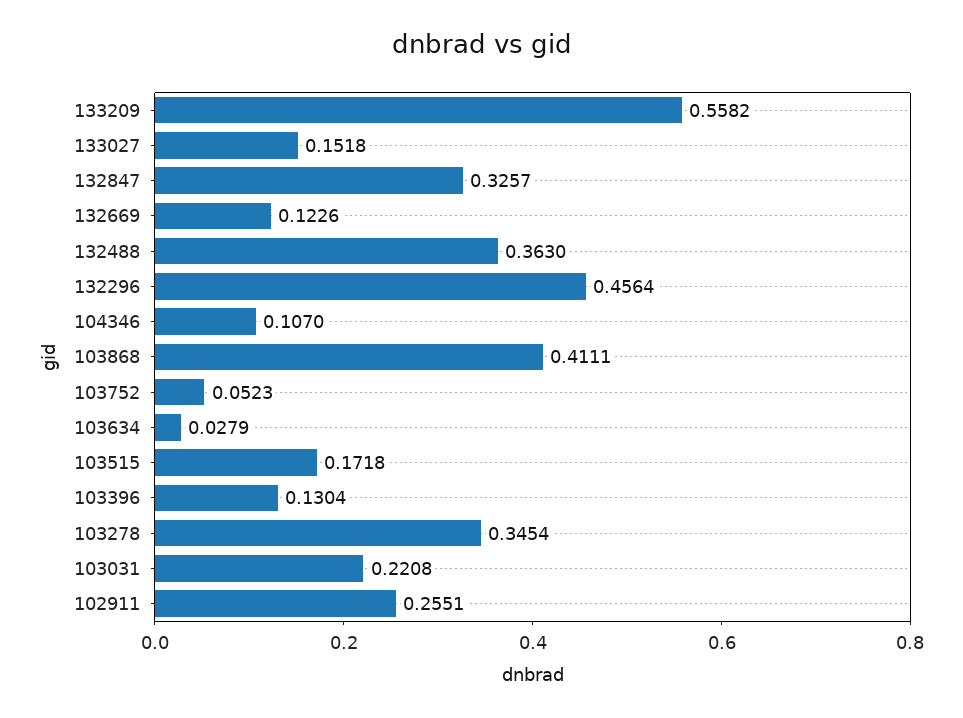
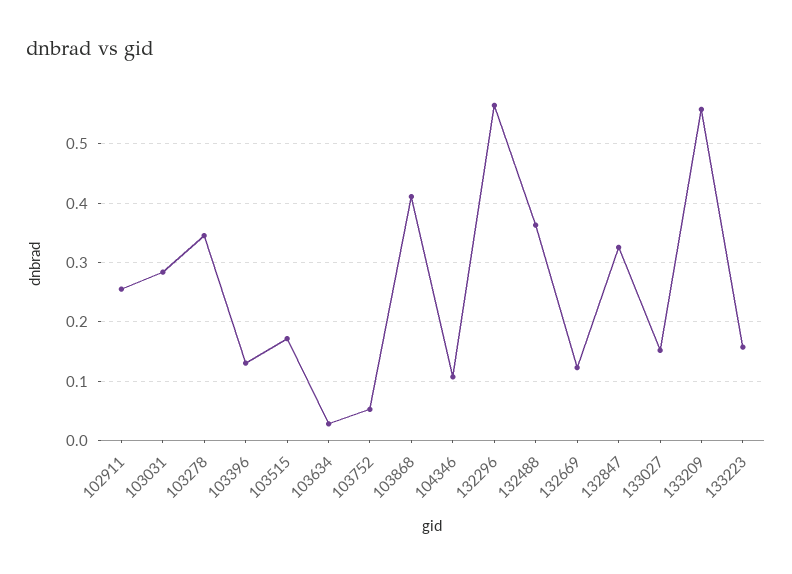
132296: 0.4564 -> 0.56
103031: 0.2208 -> 0.28
133223: none -> 0.16

